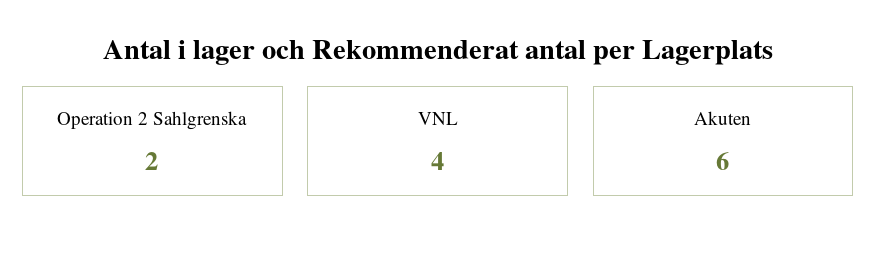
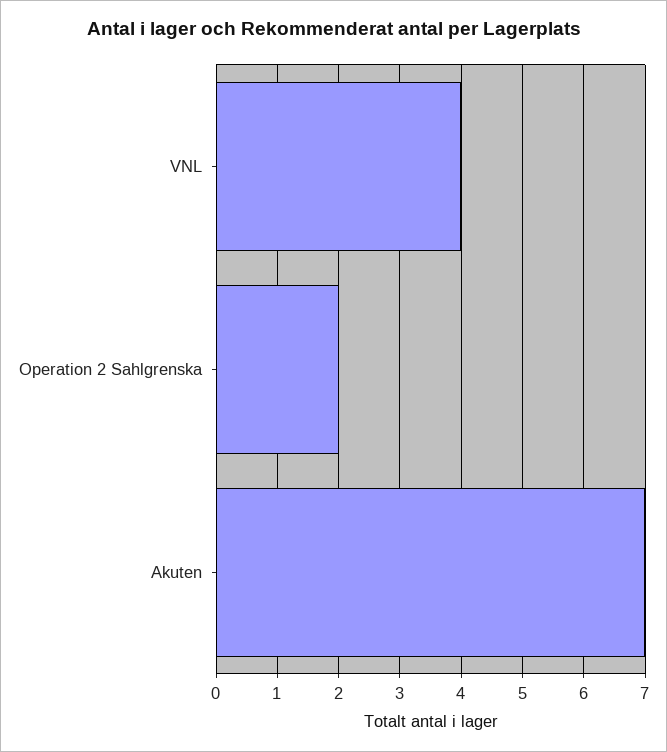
Akuten: 6 -> 7

